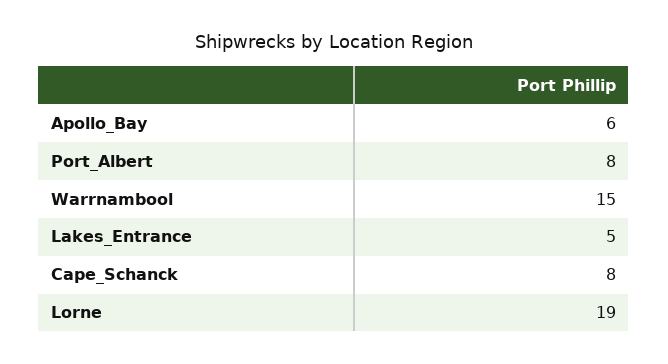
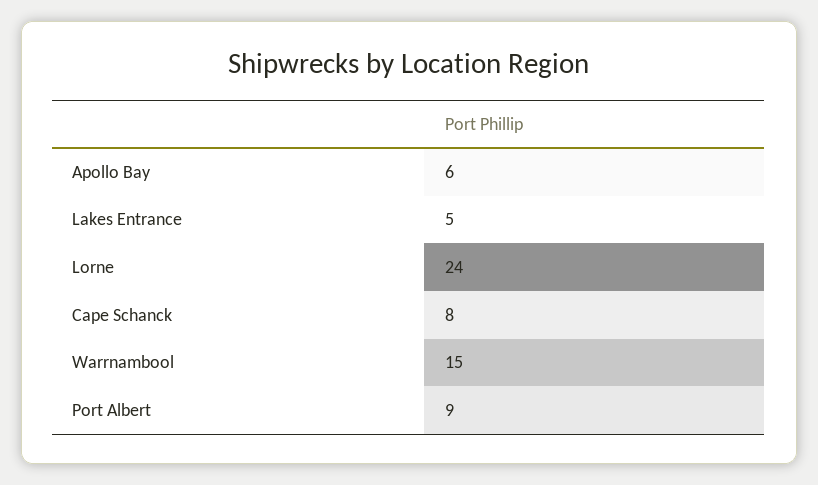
Port_Albert: 8 -> 9
Lorne: 19 -> 24

